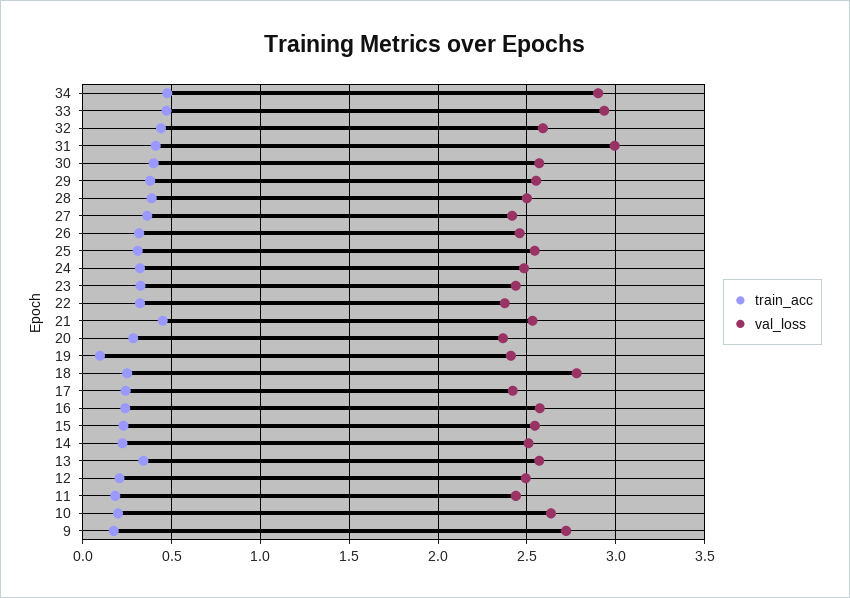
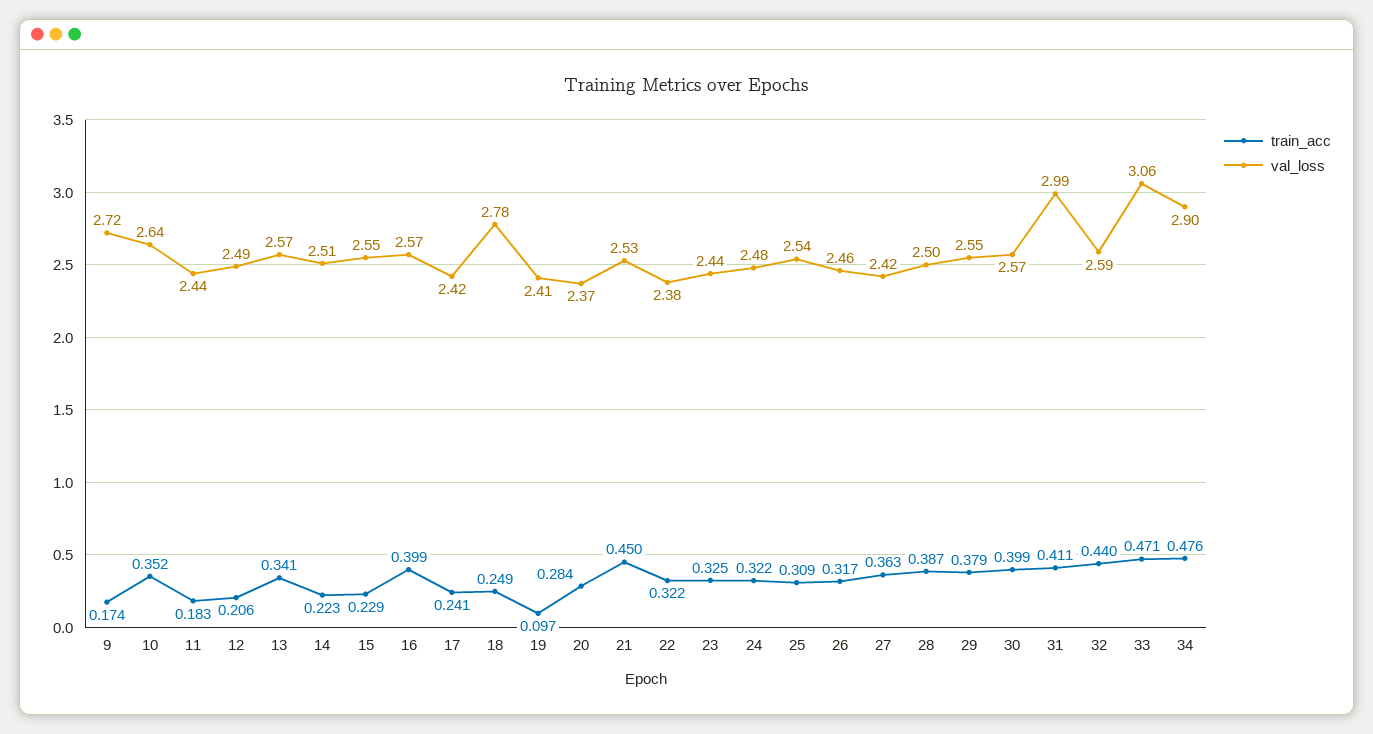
val_loss, 33: 2.95 -> 3.06
train_acc, 16: 0.25 -> 0.399
train_acc, 10: 0.2 -> 0.352

